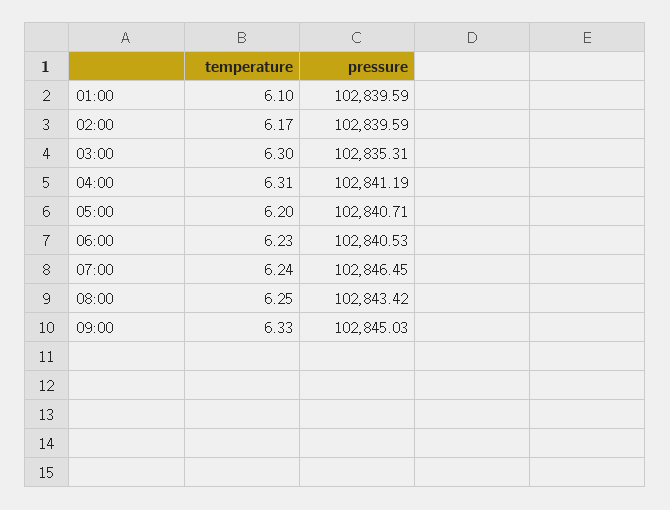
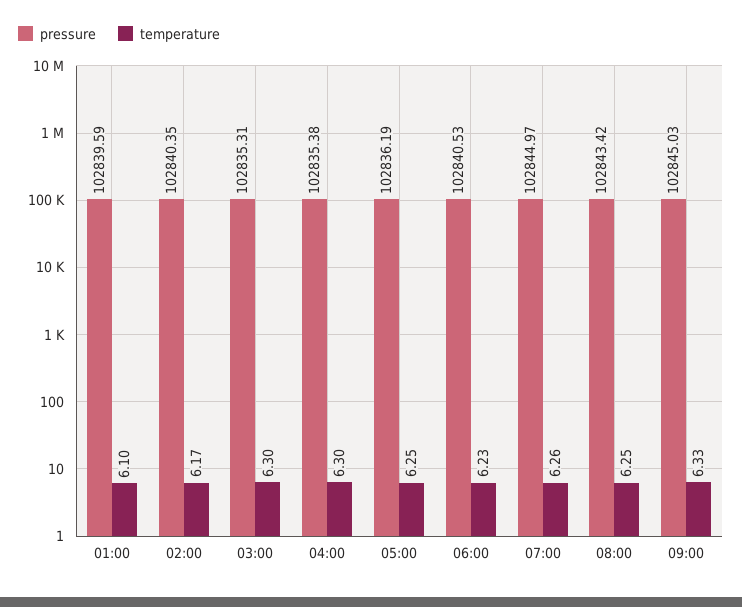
pressure, 02:00: 102839.59 -> 102840.35
temperature, 04:00: 6.31 -> 6.3
pressure, 04:00: 102841.19 -> 102835.38
temperature, 05:00: 6.2 -> 6.25
pressure, 05:00: 102840.71 -> 102836.19
temperature, 07:00: 6.24 -> 6.26
pressure, 07:00: 102846.45 -> 102844.97

